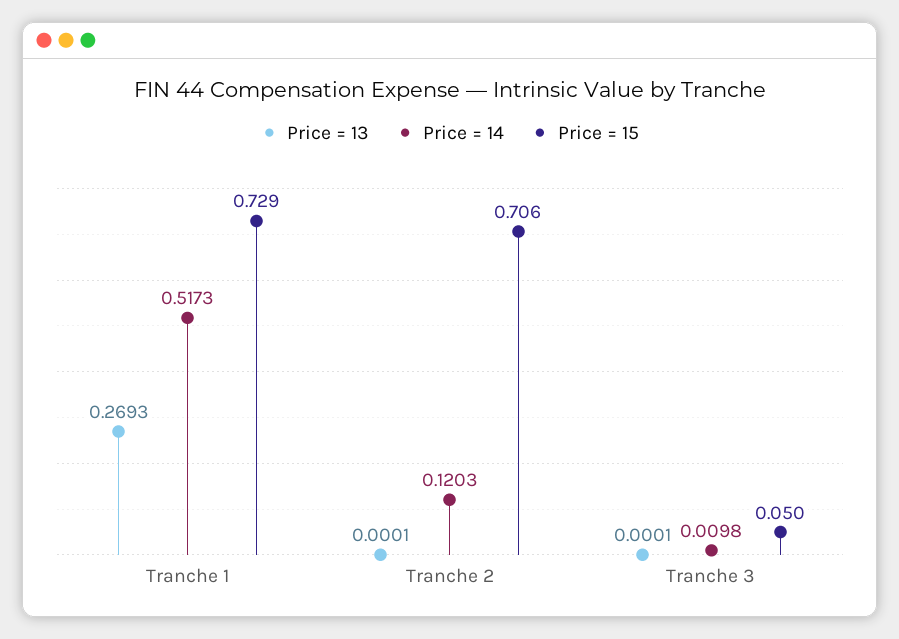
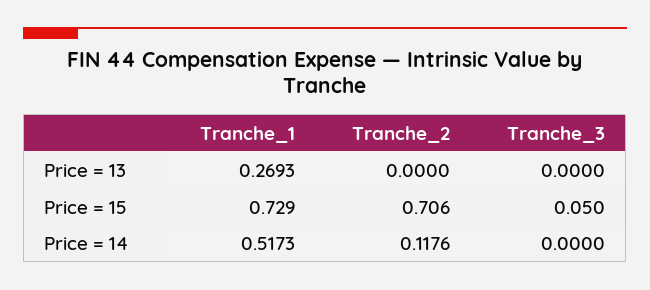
Price = 13, Tranche 2: 0.0001 -> 0
Price = 14, Tranche 2: 0.1203 -> 0.1176
Price = 13, Tranche 3: 0.0001 -> 0
Price = 14, Tranche 3: 0.0098 -> 0

